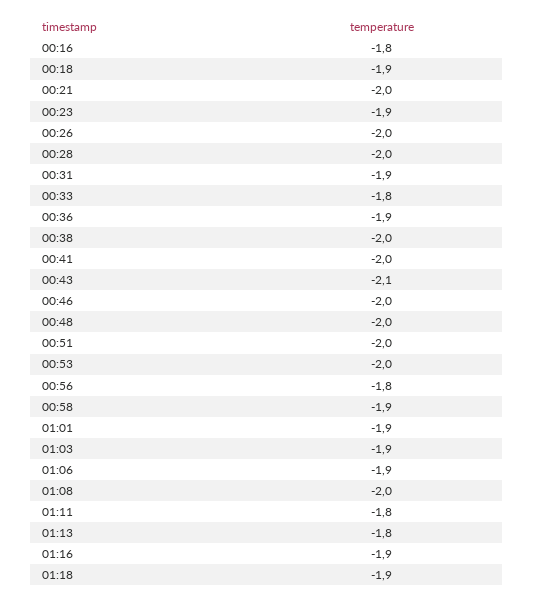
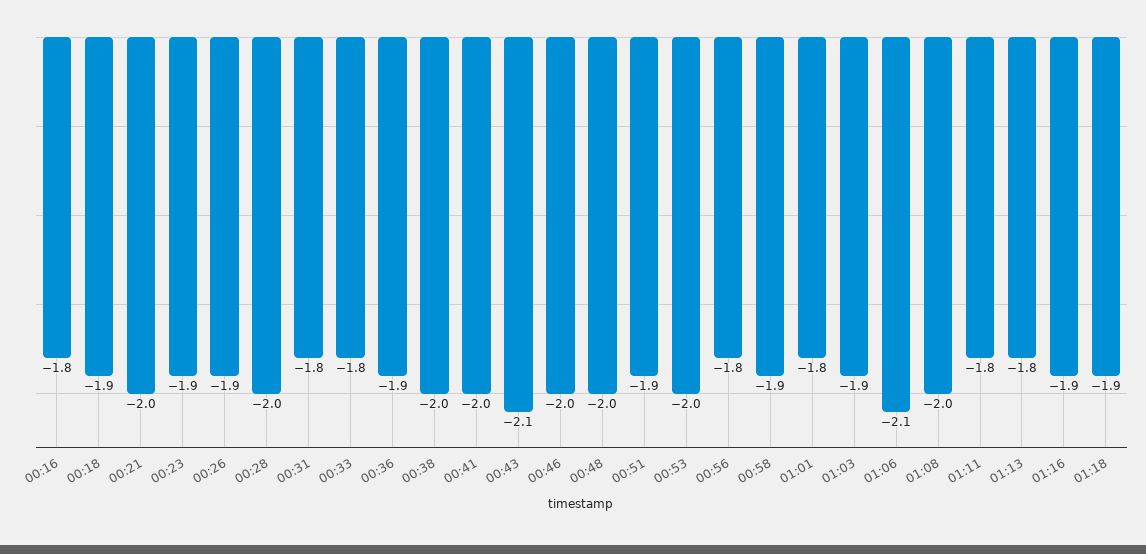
00:26: -2 -> -1.9
00:31: -1.9 -> -1.8
00:51: -2 -> -1.9
01:01: -1.9 -> -1.8
01:06: -1.9 -> -2.1

